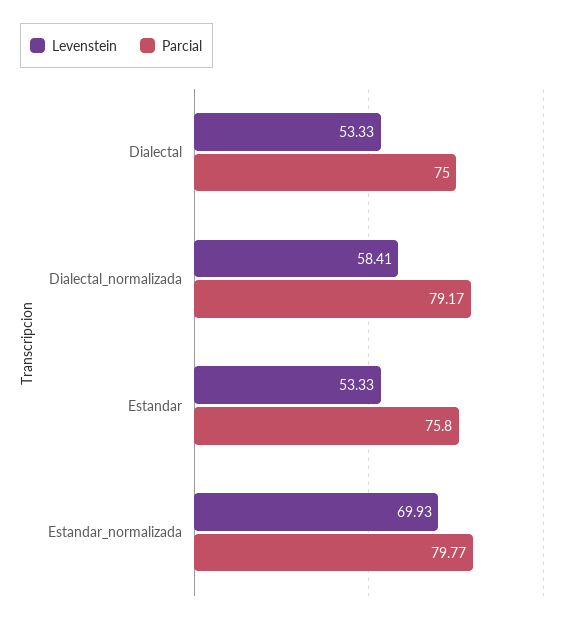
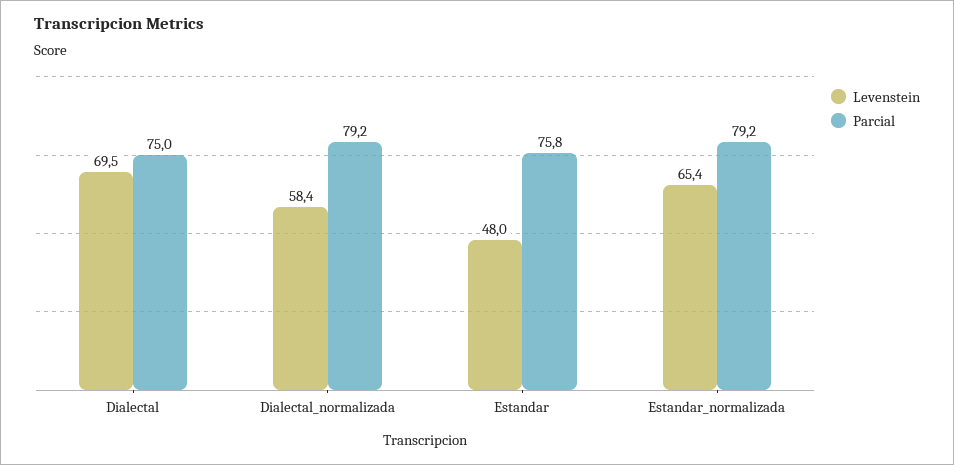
Levenstein, Dialectal: 53.33 -> 69.5
Levenstein, Estandar: 53.33 -> 48
Levenstein, Estandar_normalizada: 69.93 -> 65.4
Parcial, Estandar_normalizada: 79.77 -> 79.2

